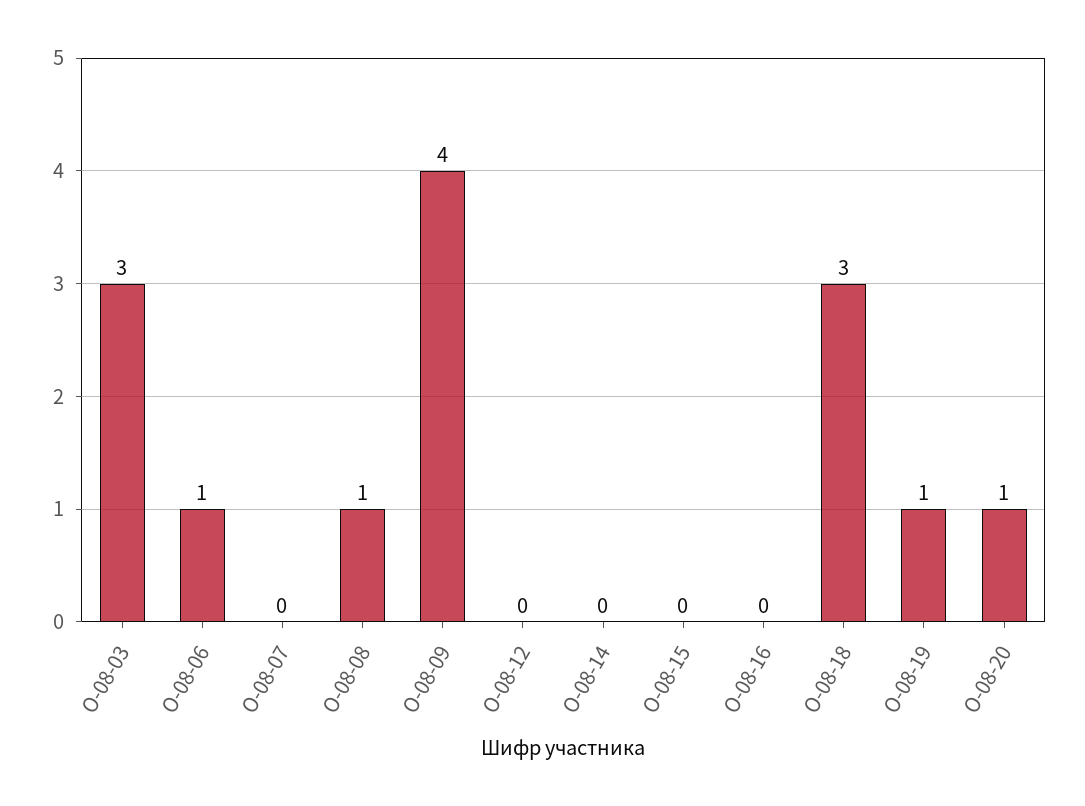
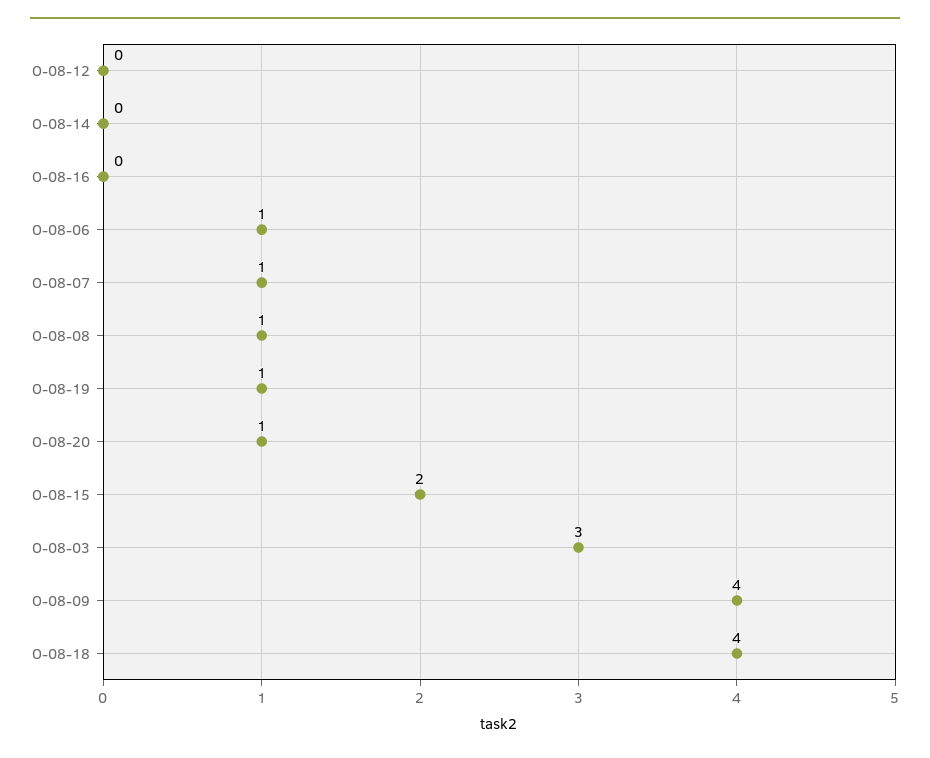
О-08-07: 0 -> 1
О-08-15: 0 -> 2
О-08-18: 3 -> 4

